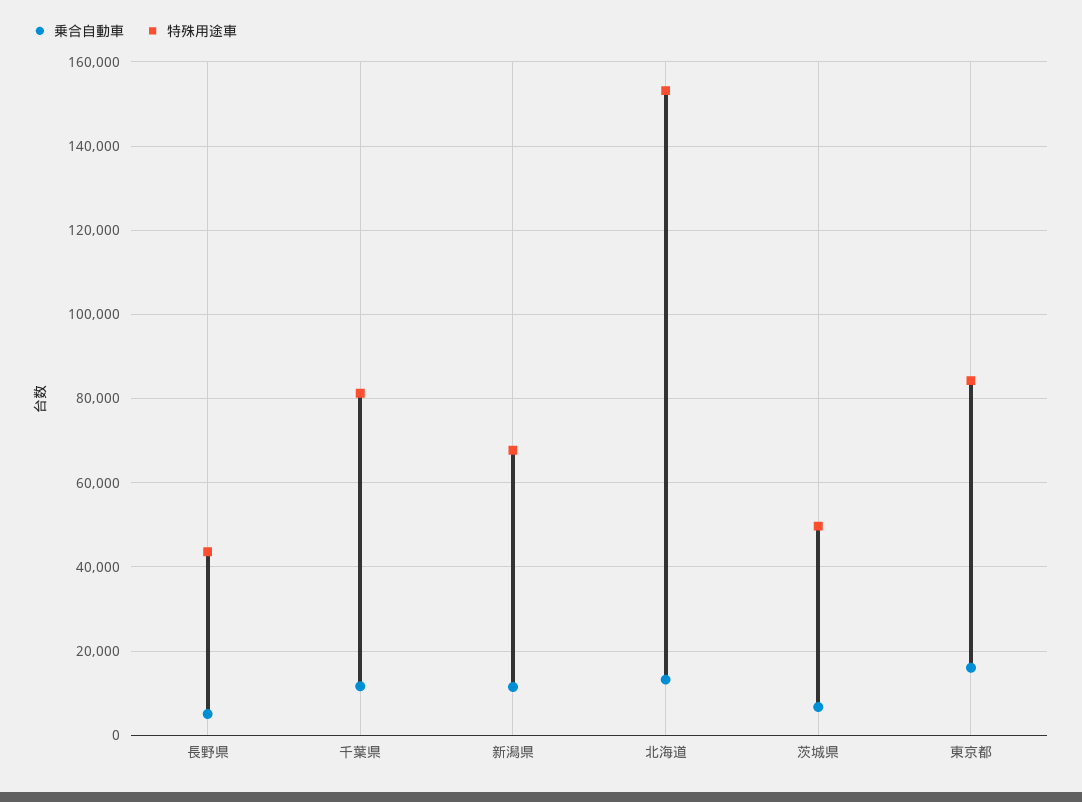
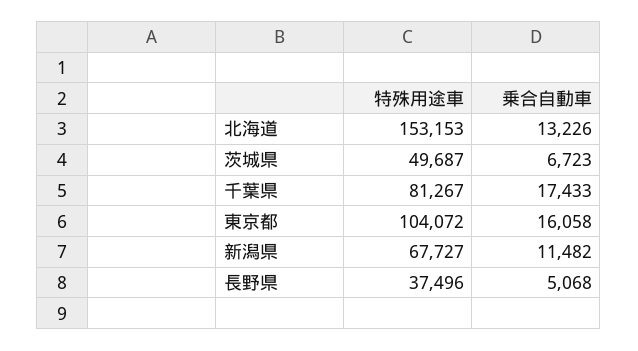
特殊用途車, 長野県: 44000 -> 37496
乗合自動車, 千葉県: 12000 -> 17433
特殊用途車, 東京都: 84000 -> 104072

